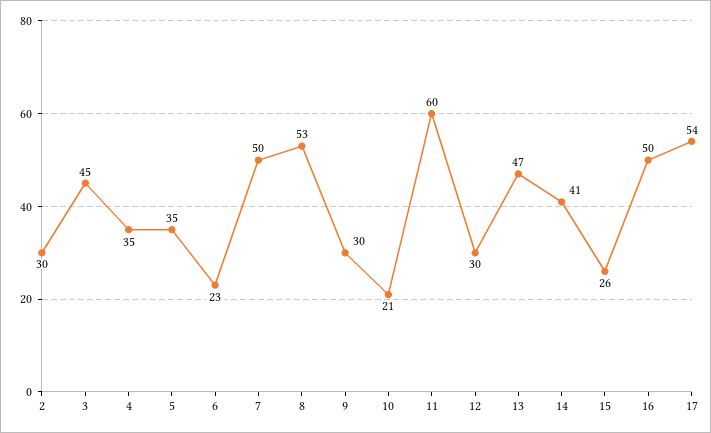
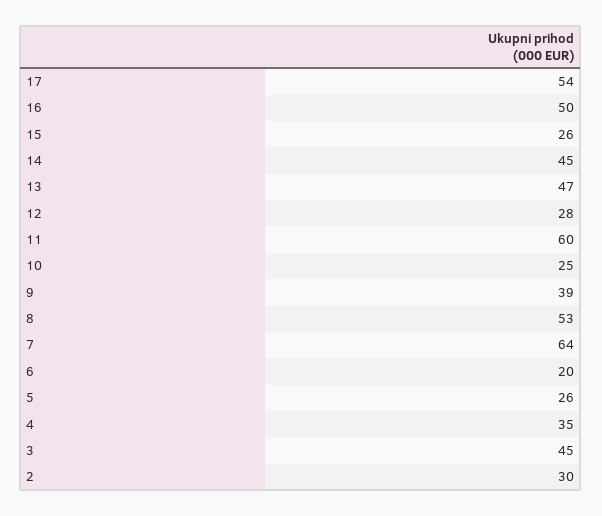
5: 35 -> 26
6: 23 -> 20
7: 50 -> 64
9: 30 -> 39
10: 21 -> 25
12: 30 -> 28
14: 41 -> 45

